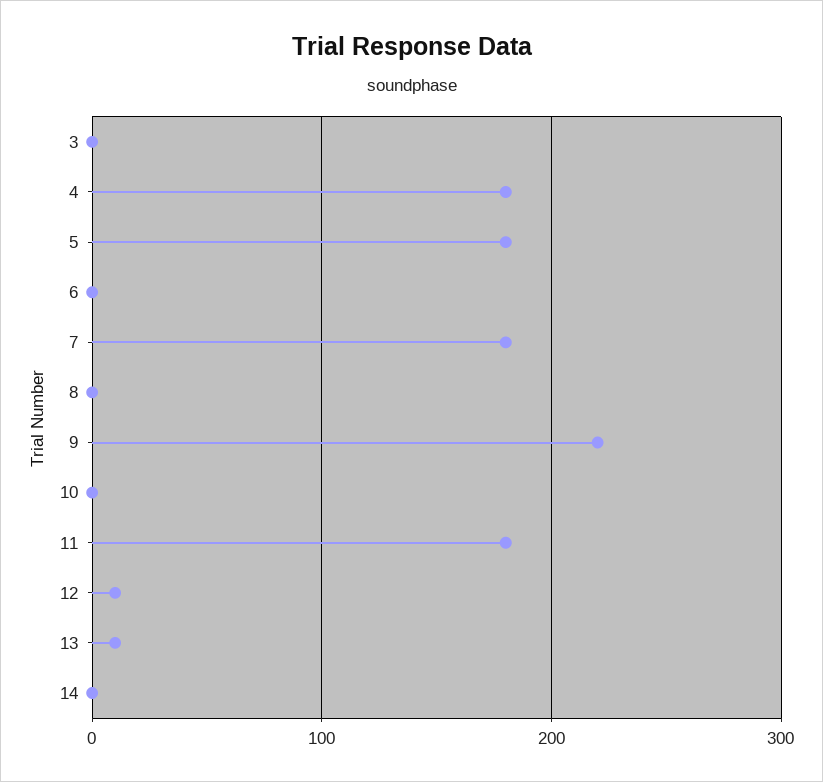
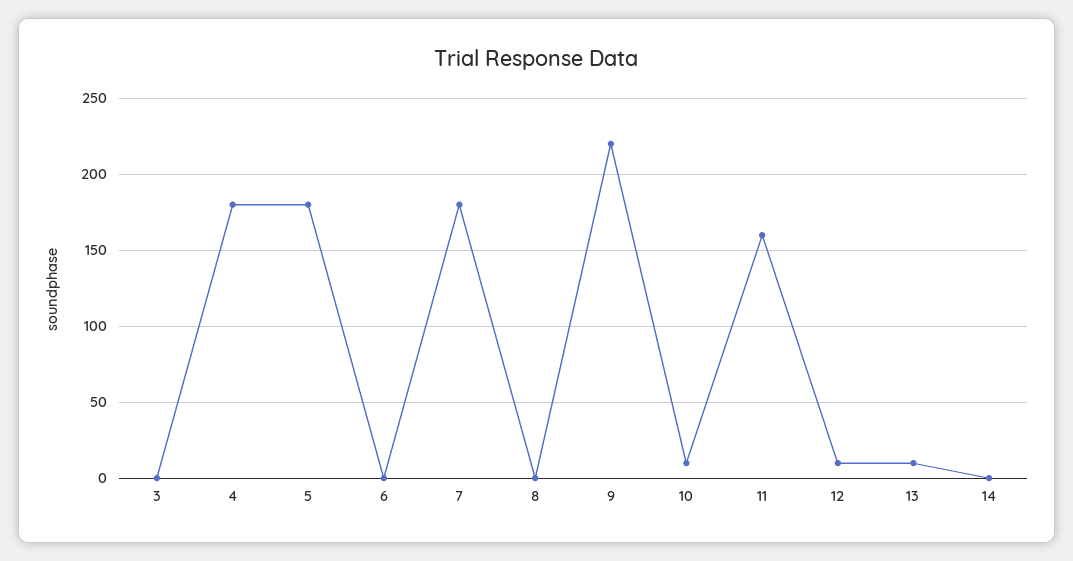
10: 0 -> 10
11: 180 -> 160

